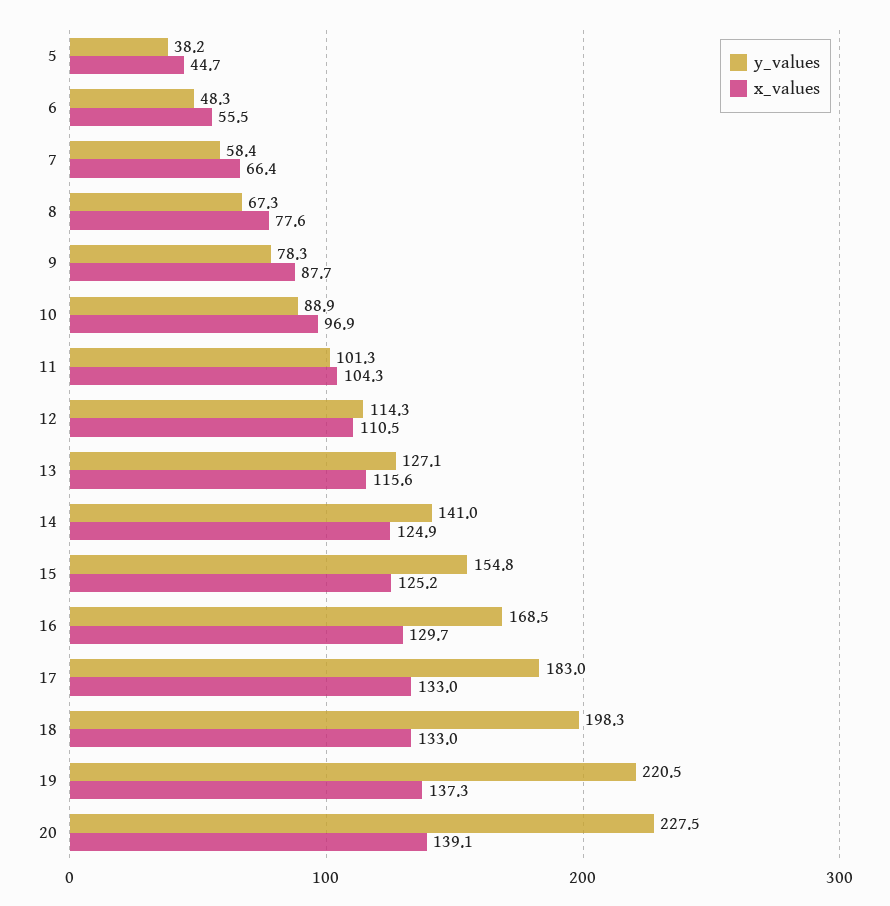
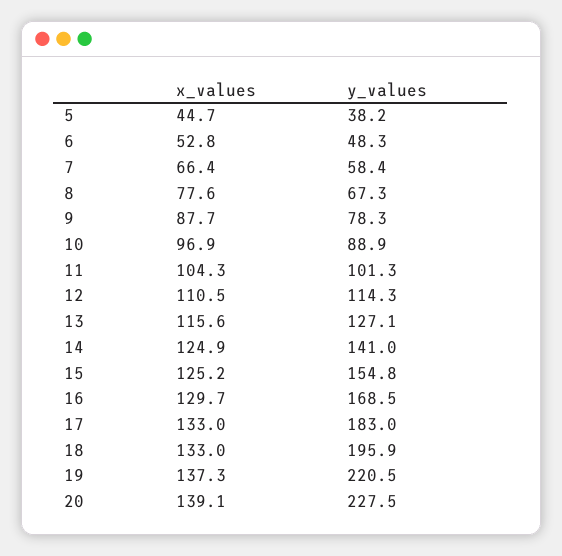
x_values, 6: 55.5 -> 52.8
y_values, 18: 198.3 -> 195.9

